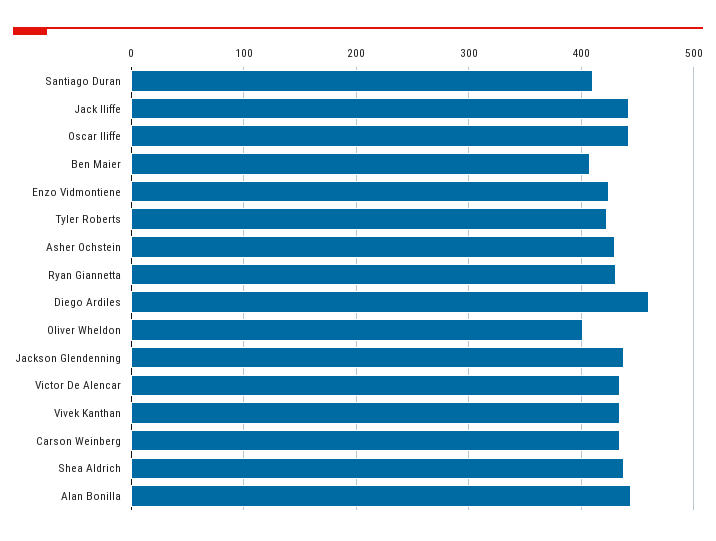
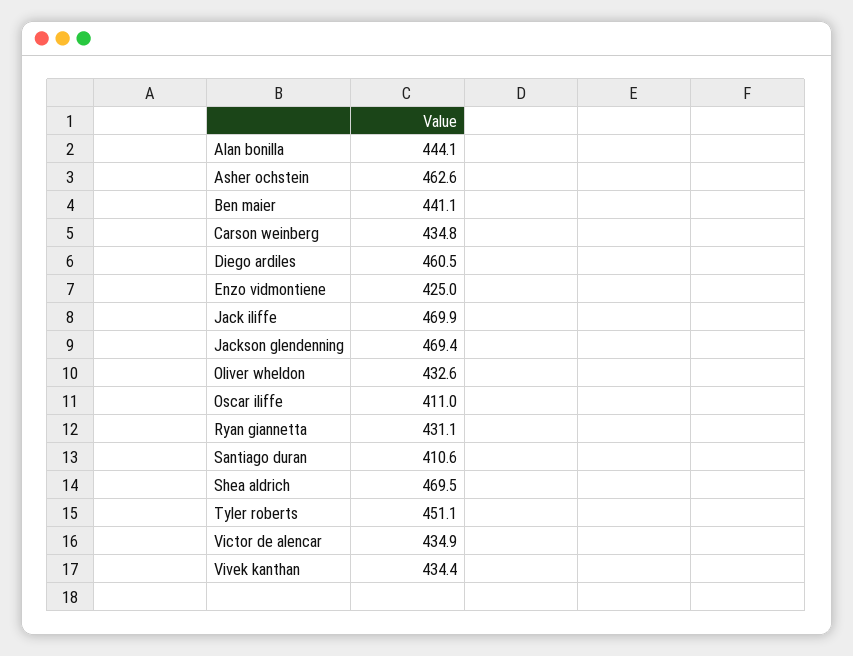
Jack Iliffe: 440 -> 469.9
Oscar Iliffe: 440 -> 411
Ben Maier: 410 -> 441.1
Tyler Roberts: 420 -> 451.1
Asher Ochstein: 430 -> 462.6
Oliver Wheldon: 400 -> 432.6
Jackson Glendenning: 440 -> 469.4
Shea Aldrich: 440 -> 469.5

